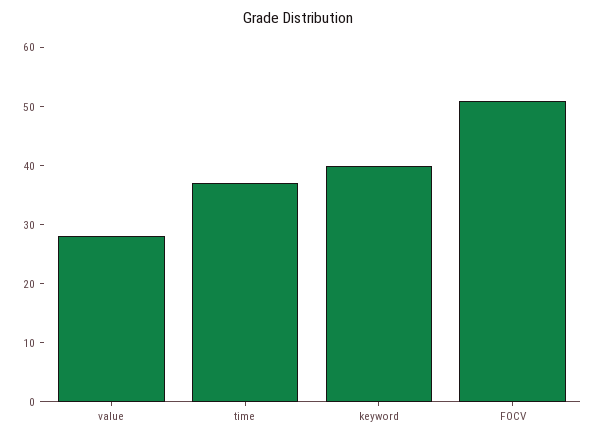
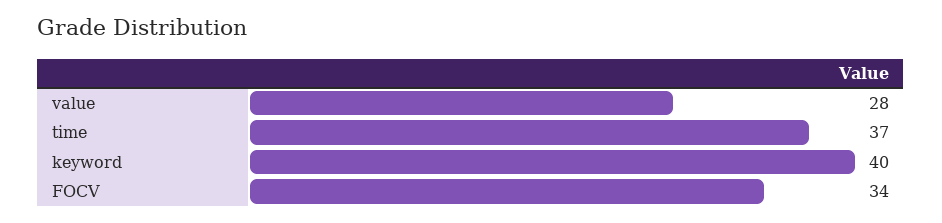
FOCV: 50 -> 34

